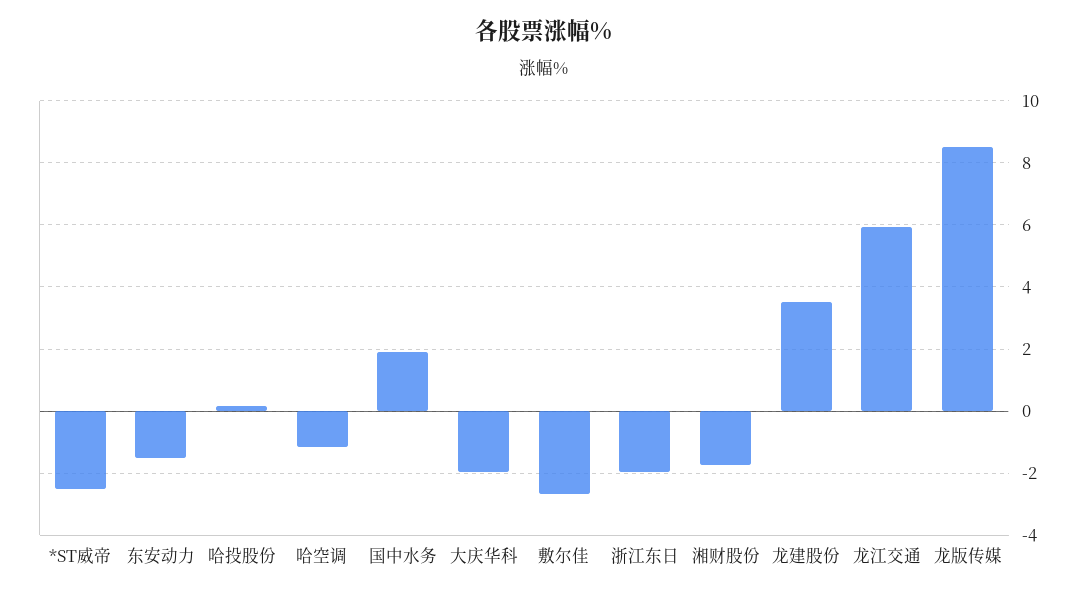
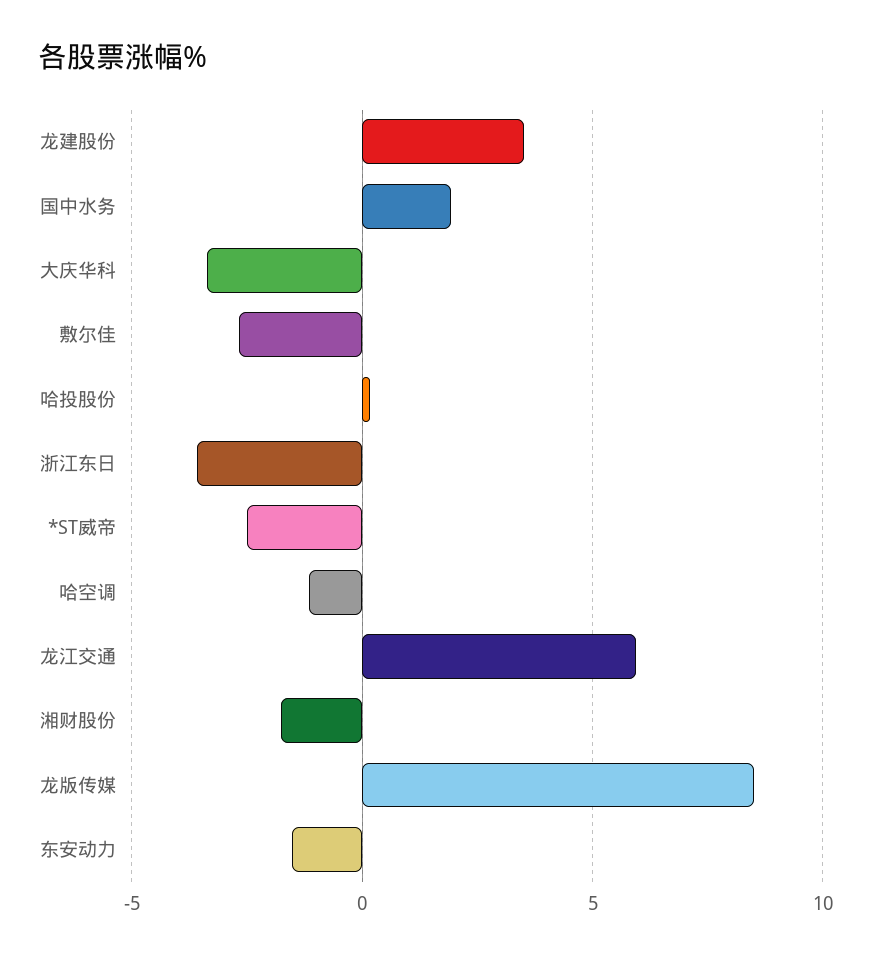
大庆华科: -2 -> -3.5
浙江东日: -2 -> -3.5

